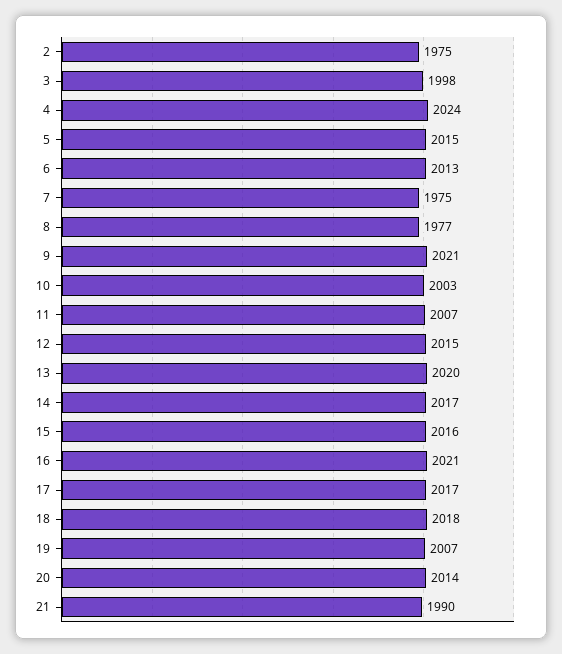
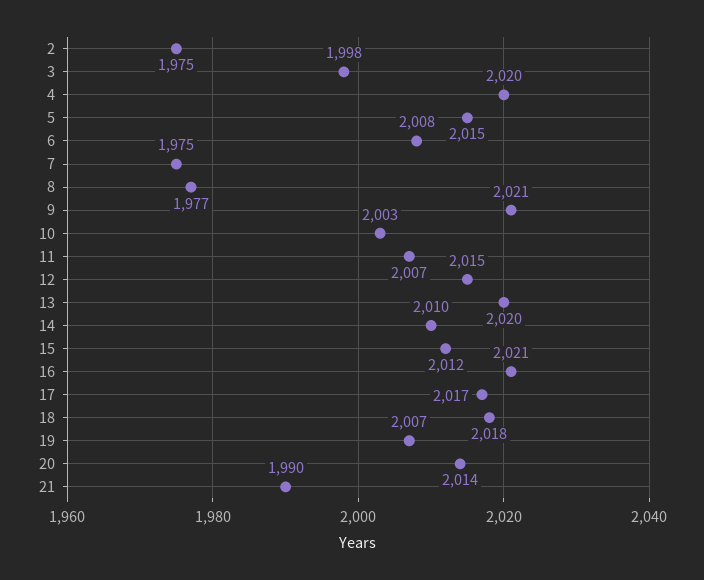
4: 2024 -> 2020
6: 2013 -> 2008
14: 2017 -> 2010
15: 2016 -> 2012

